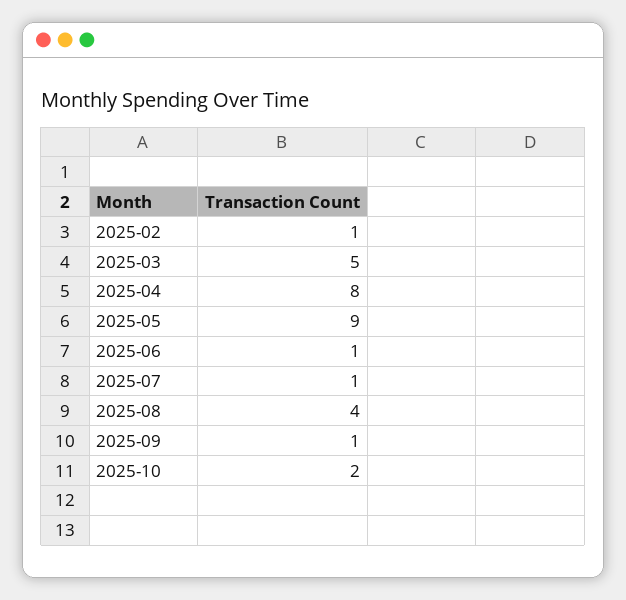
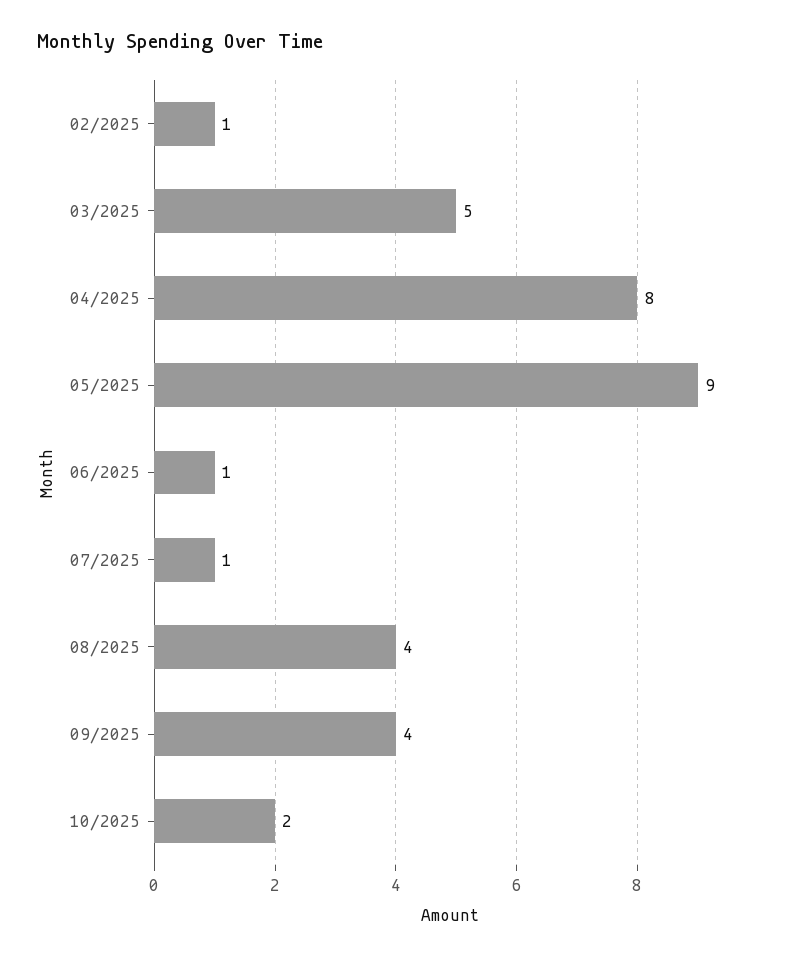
2025-09: 1 -> 4

